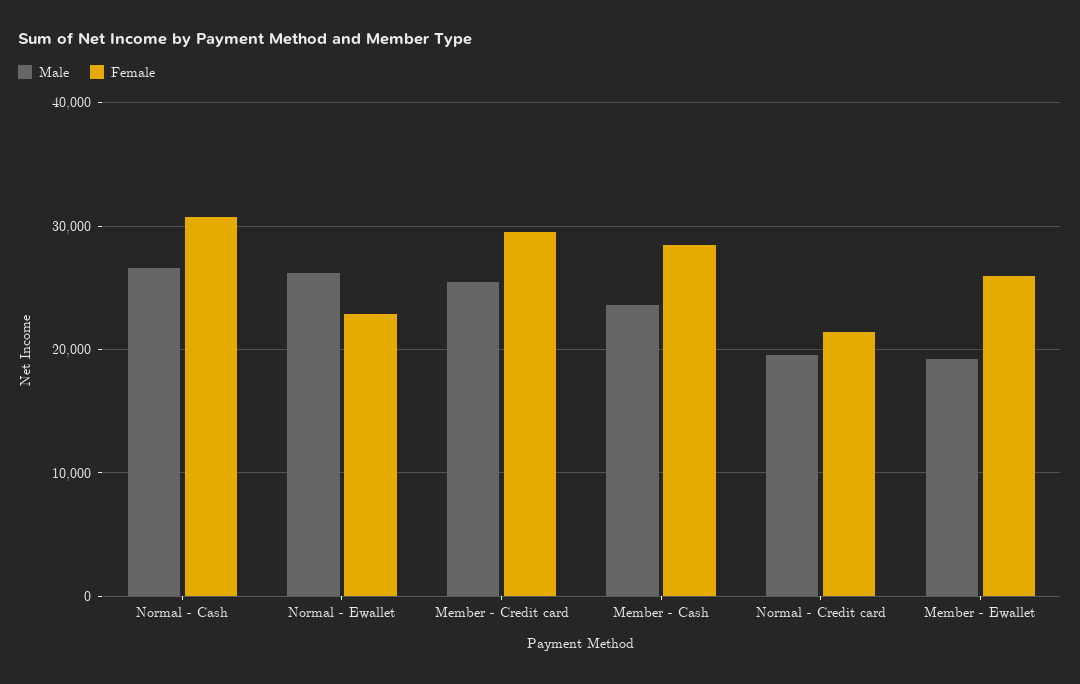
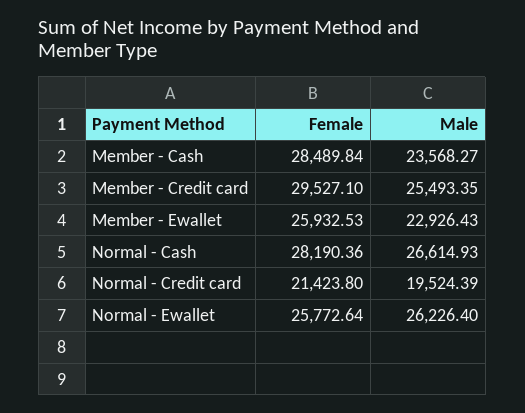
Female, Normal - Cash: 31000 -> 28190.36
Female, Normal - Ewallet: 23000 -> 25772.64
Male, Member - Ewallet: 19000 -> 22926.43

